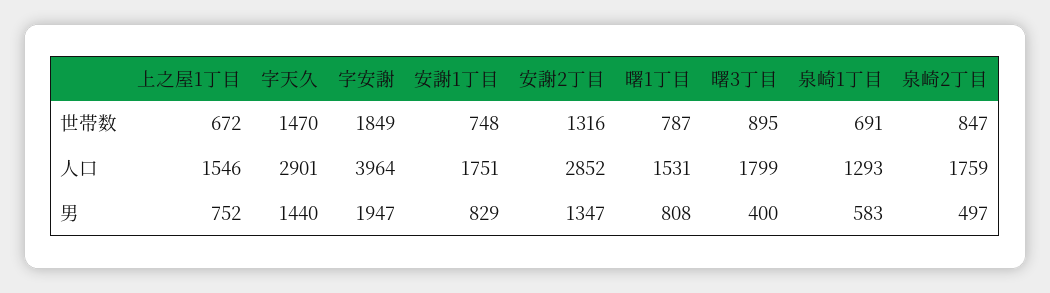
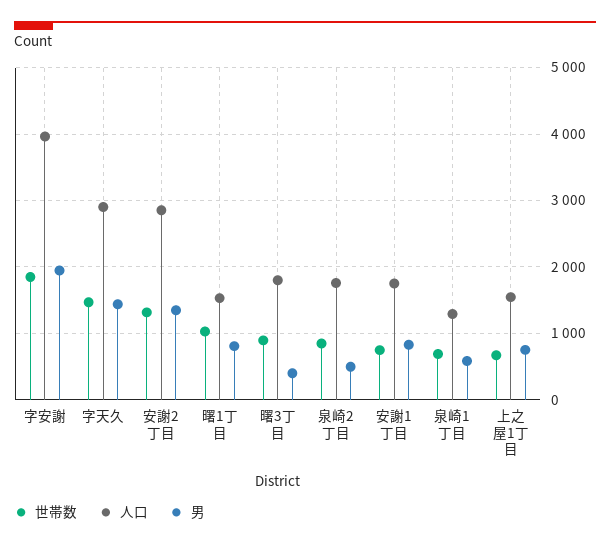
世帯数, 曙1丁目: 787 -> 1000

